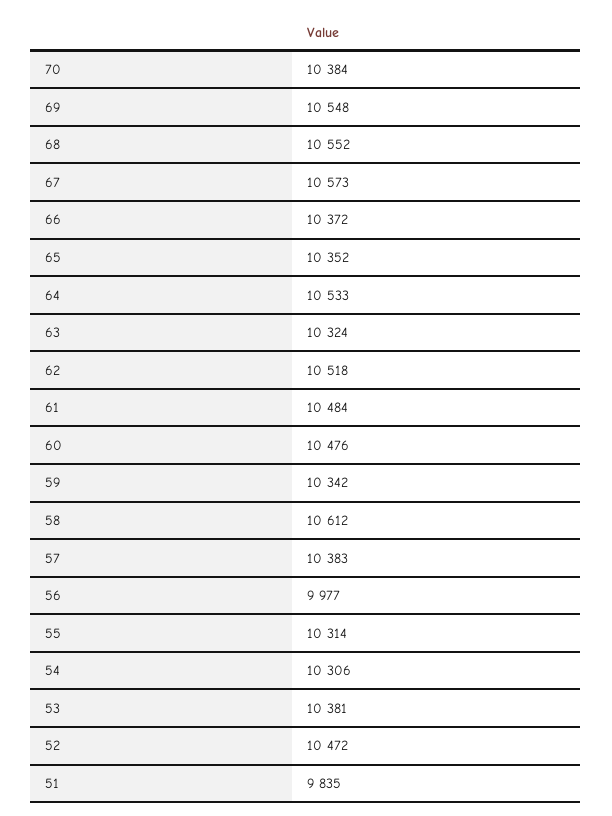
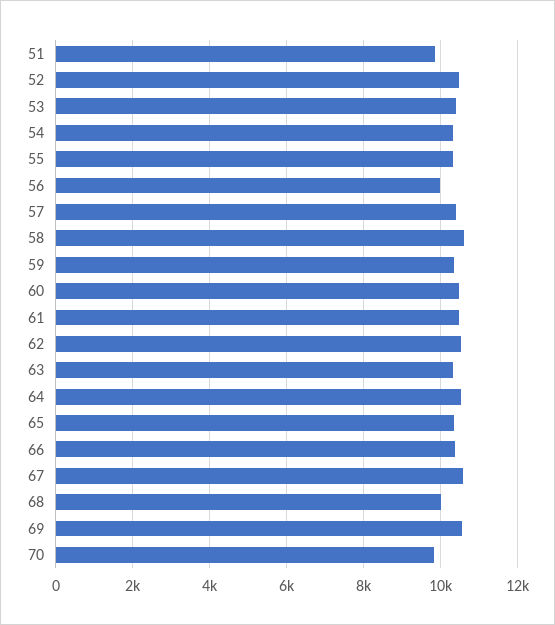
70: 10384 -> 9800
68: 10552 -> 10000

